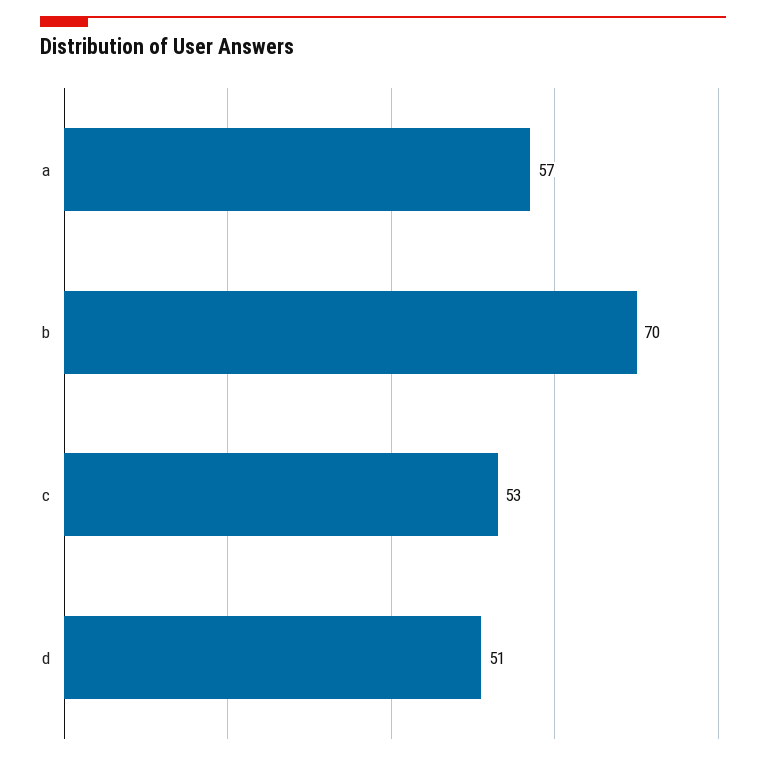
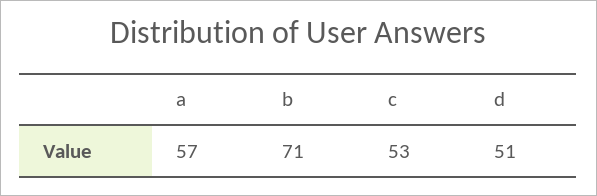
b: 70 -> 71

